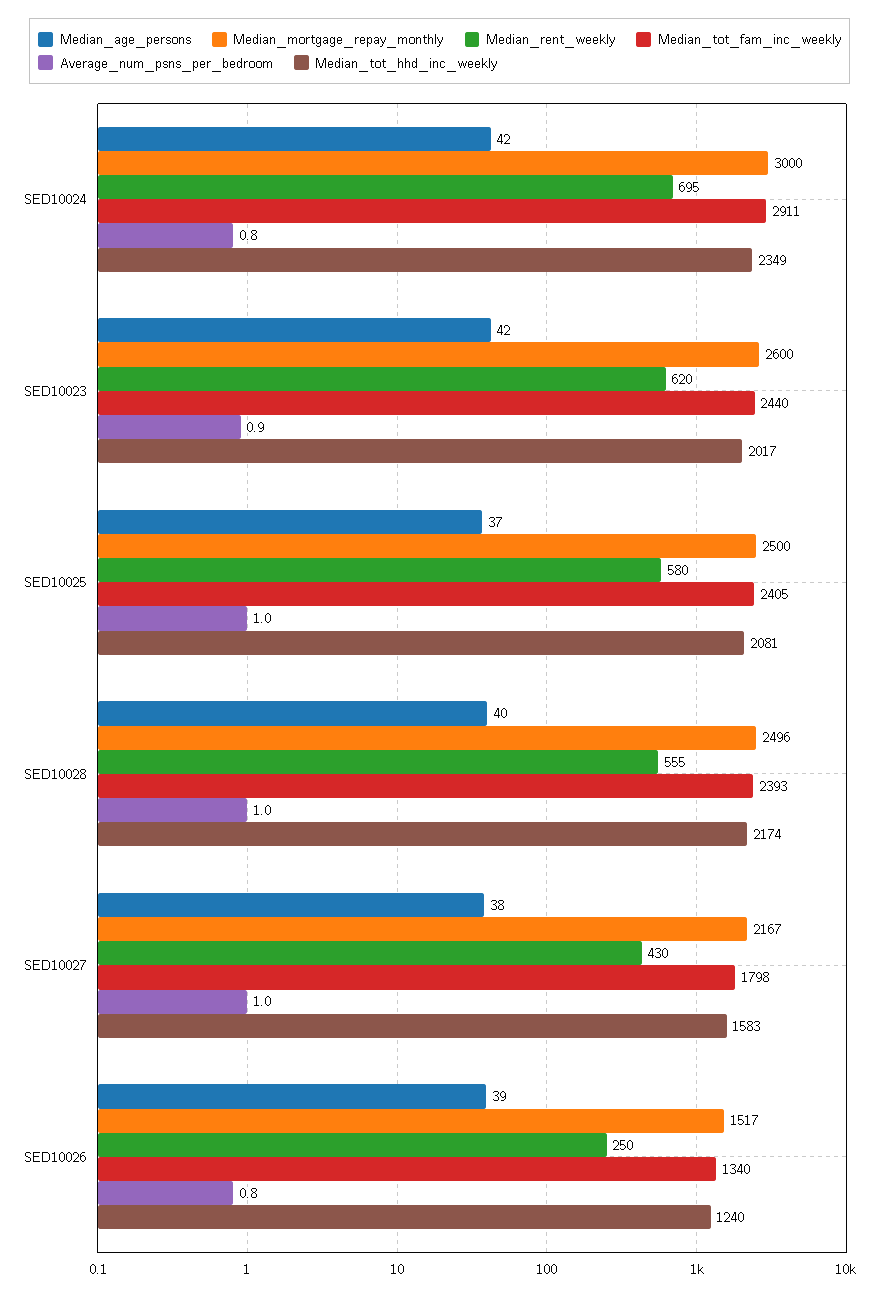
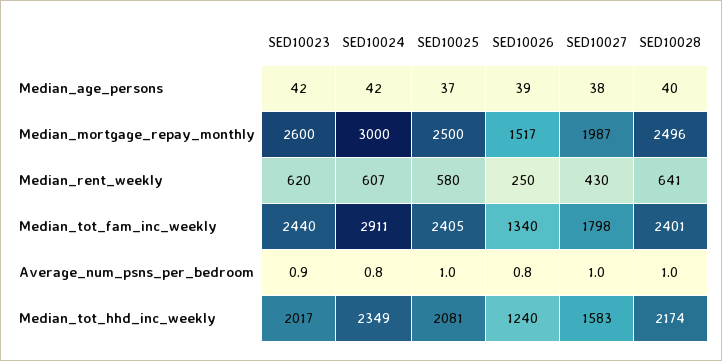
Median_rent_weekly, SED10024: 695 -> 607
Median_rent_weekly, SED10028: 555 -> 641
Median_tot_fam_inc_weekly, SED10028: 2393 -> 2401
Median_mortgage_repay_monthly, SED10027: 2167 -> 1987

